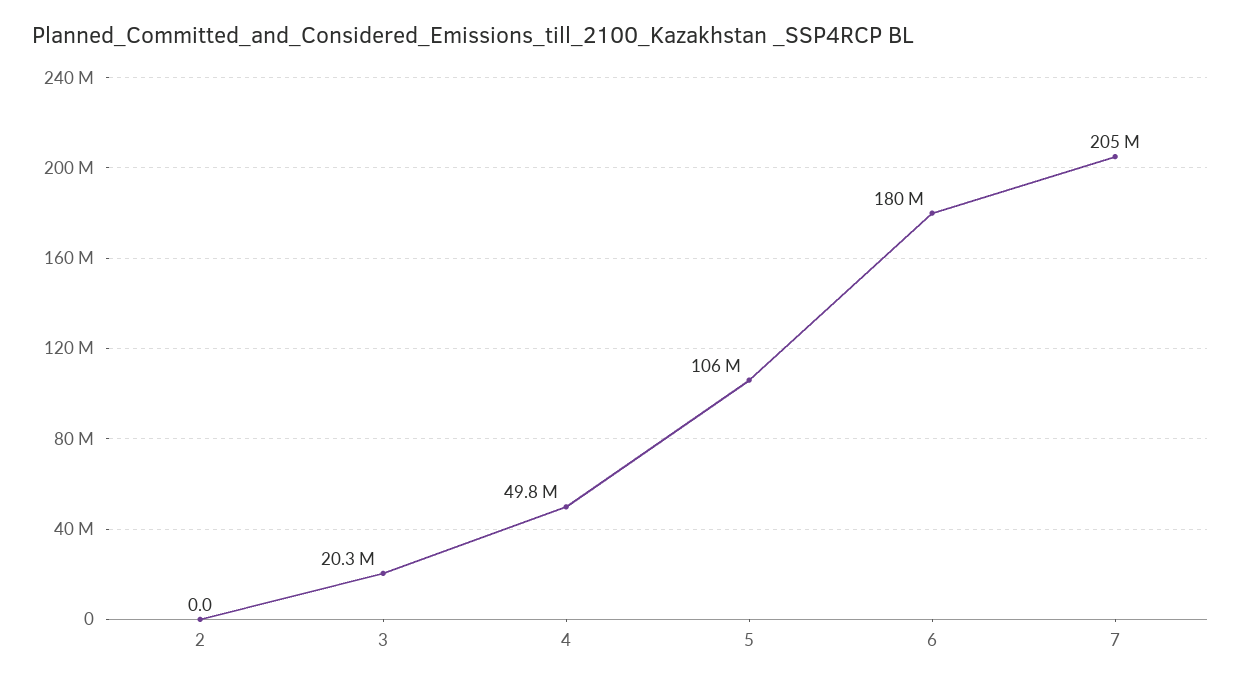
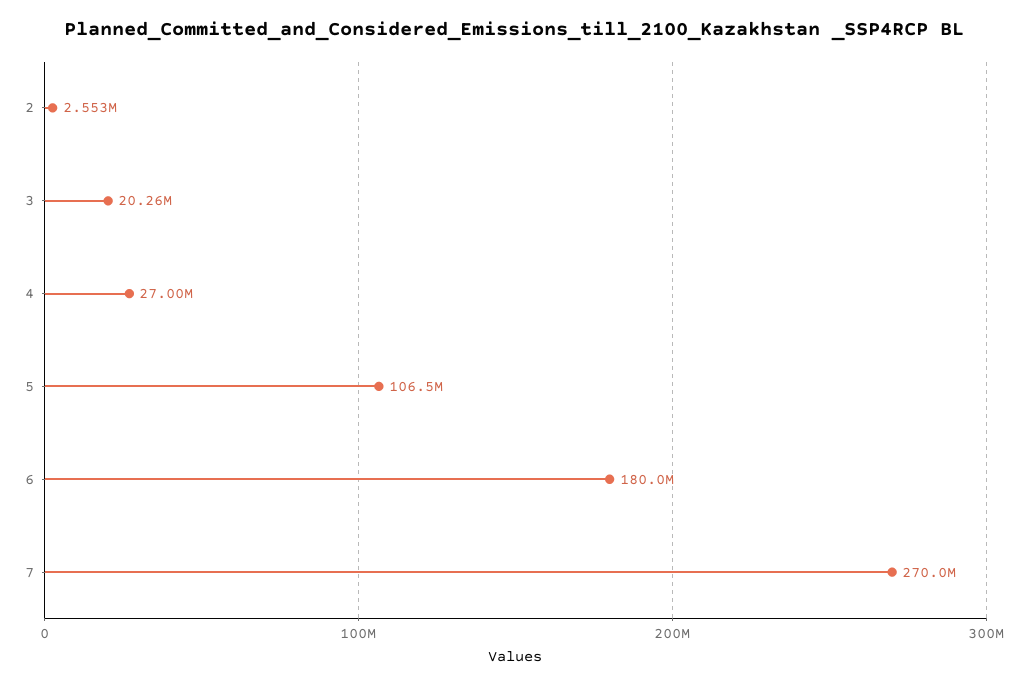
2: 0 -> 2553000
4: 49800000 -> 27000000
7: 205000000 -> 270000000

